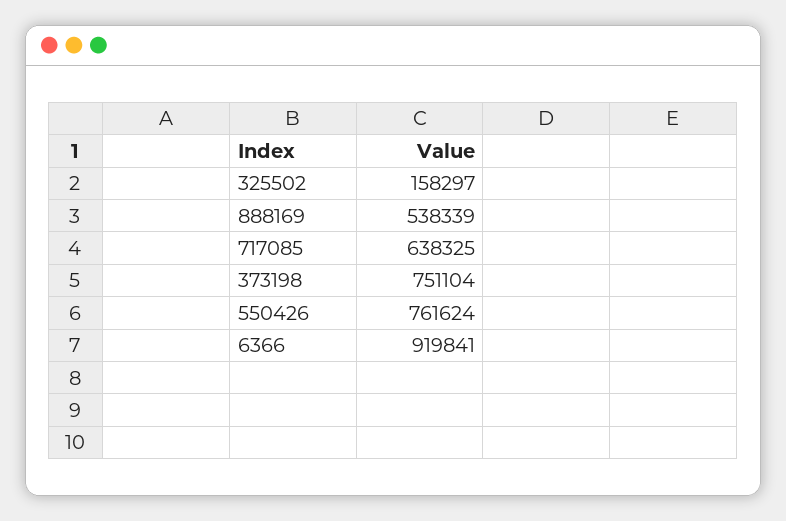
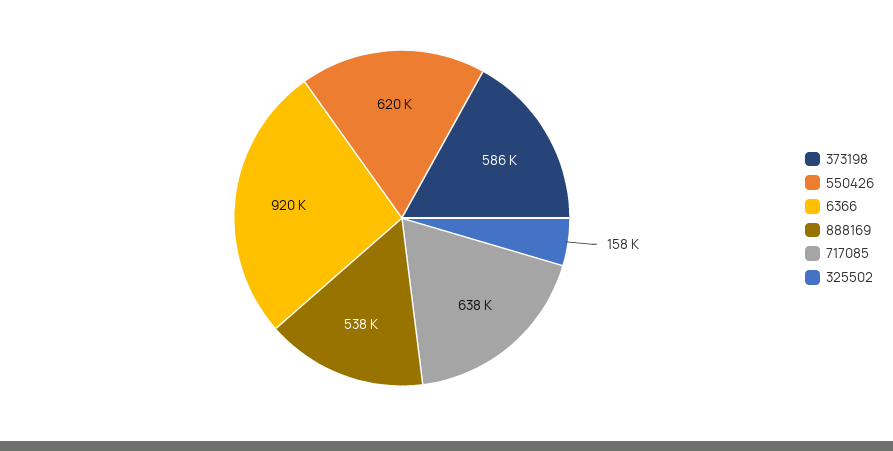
373198: 751104 -> 586000
550426: 761624 -> 620000

